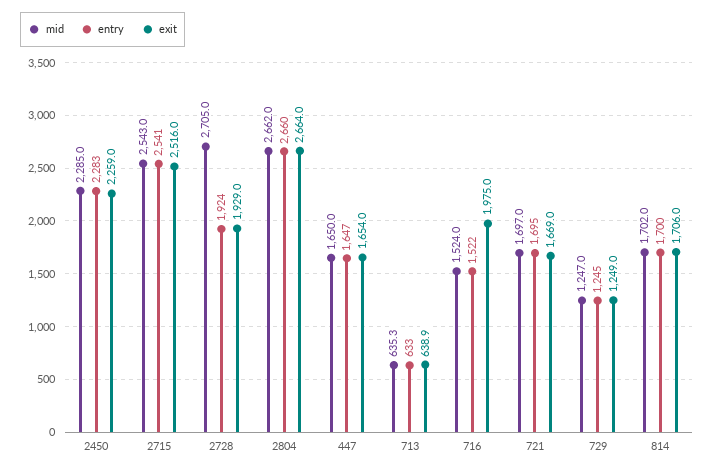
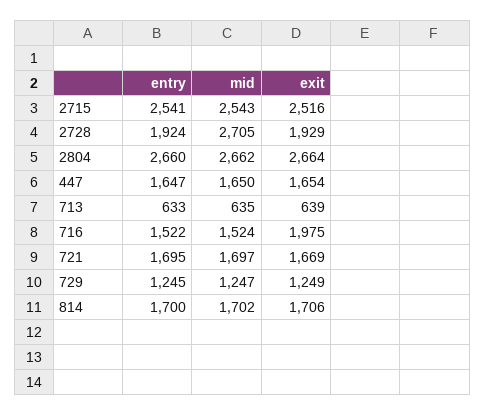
mid, 2450: 2285 -> none
entry, 2450: 2283 -> none
exit, 2450: 2259 -> none

